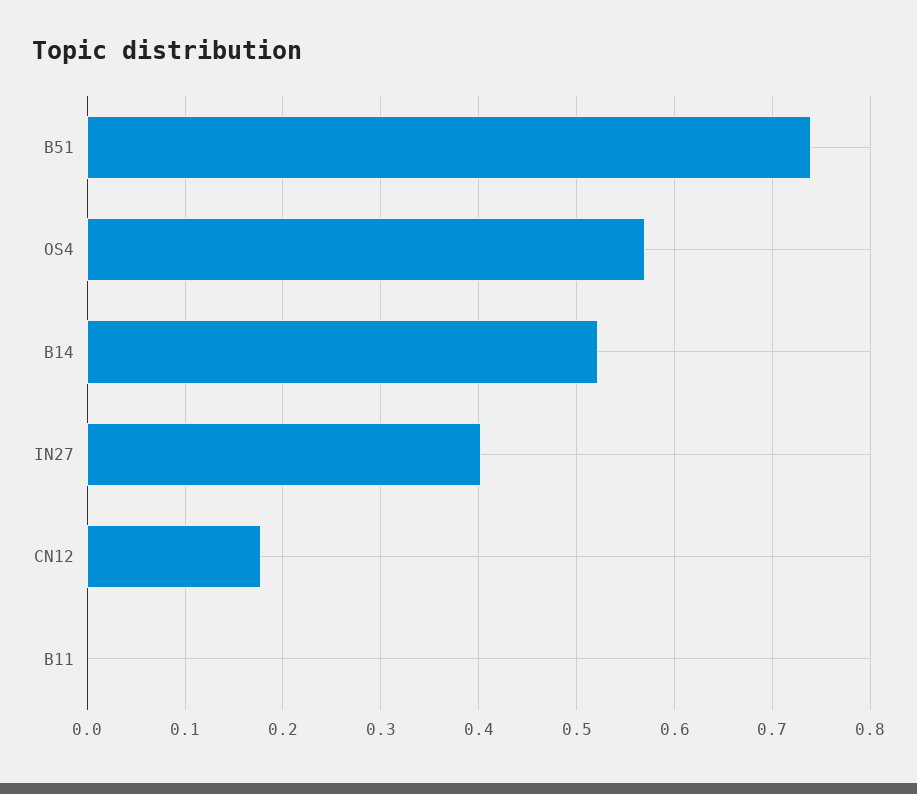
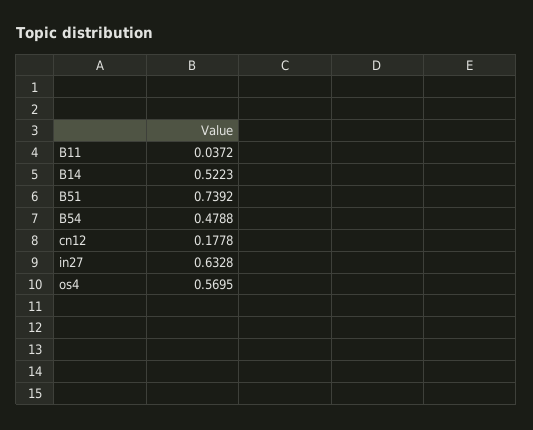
IN27: 0.4 -> 0.6328
B11: 0 -> 0.0372
B54: none -> 0.4788

